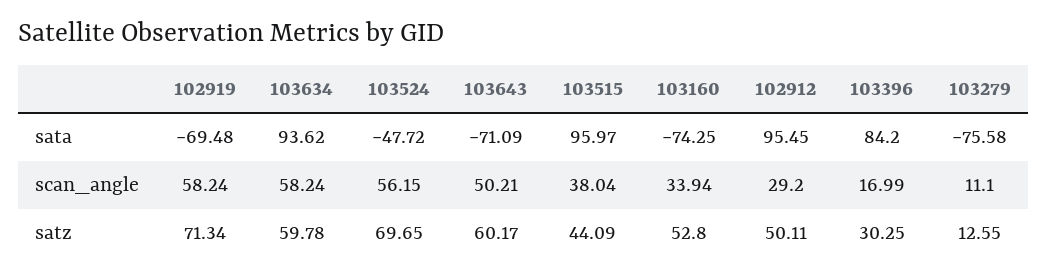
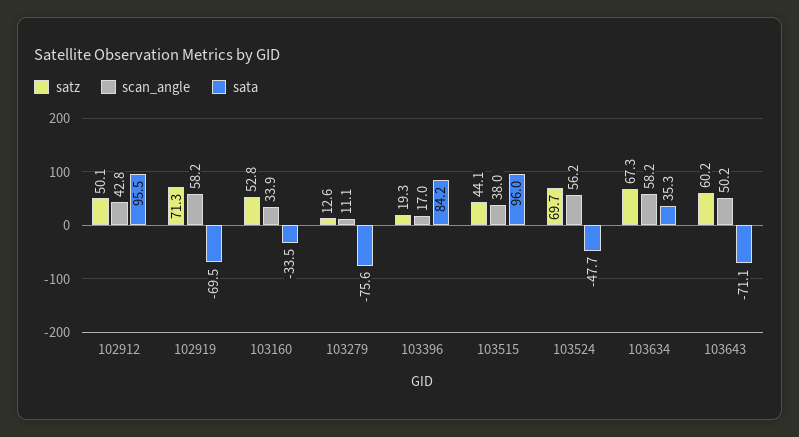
sata, 103634: 93.62 -> 35.3
sata, 103160: -74.25 -> -33.5
scan_angle, 102912: 29.2 -> 42.8
satz, 103634: 59.78 -> 67.3
satz, 103396: 30.25 -> 19.3

